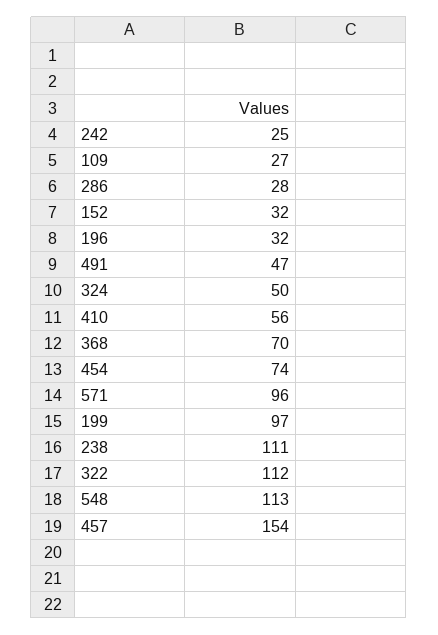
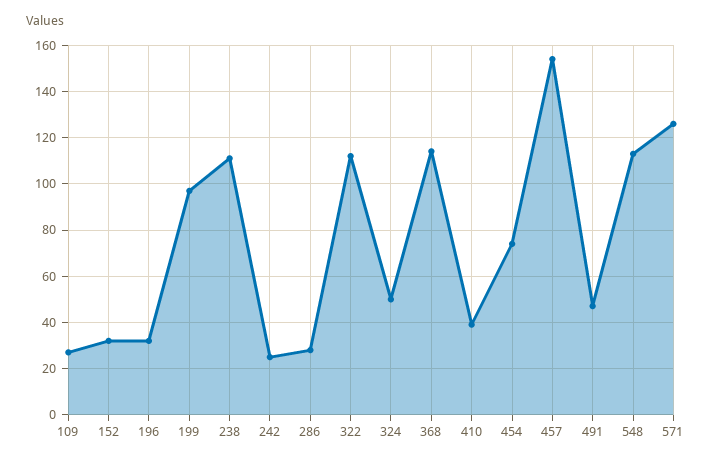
410: 56 -> 40
368: 70 -> 115
571: 96 -> 125

